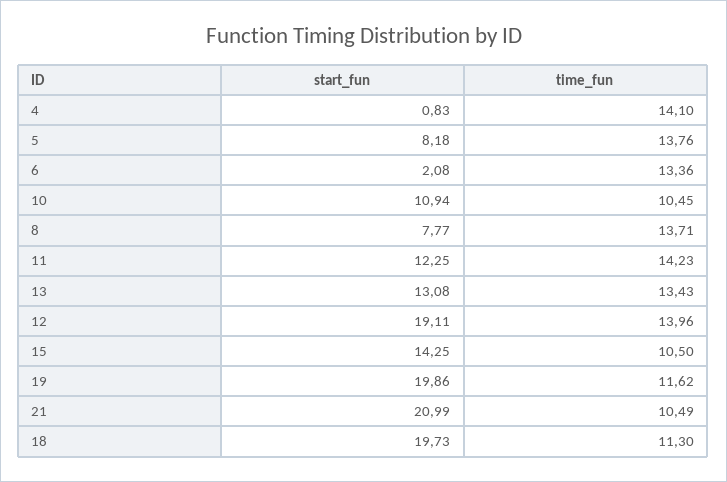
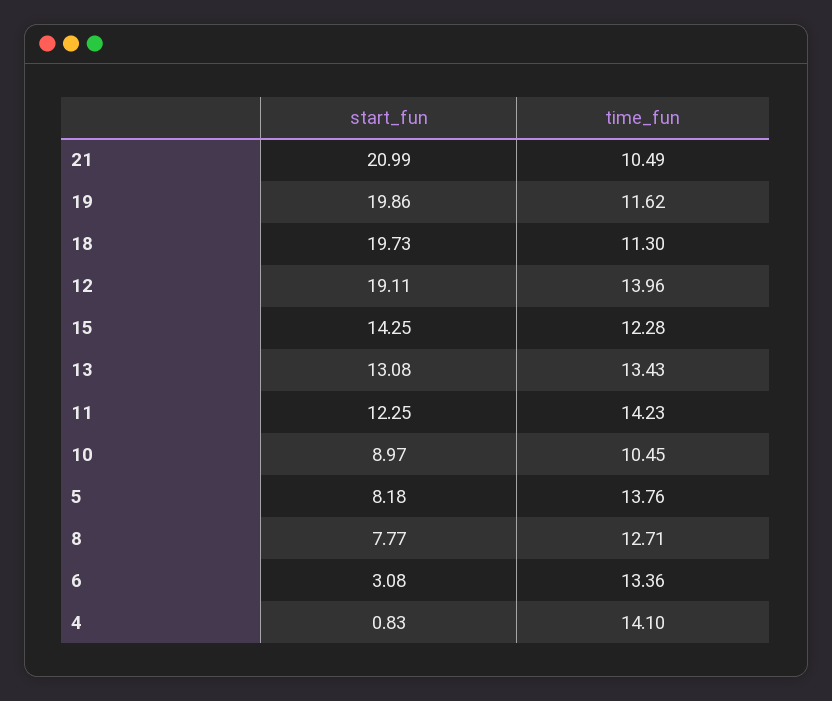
start_fun, 6: 2.08 -> 3.08
start_fun, 10: 10.94 -> 8.97
time_fun, 8: 13.71 -> 12.71
time_fun, 15: 10.5 -> 12.28

